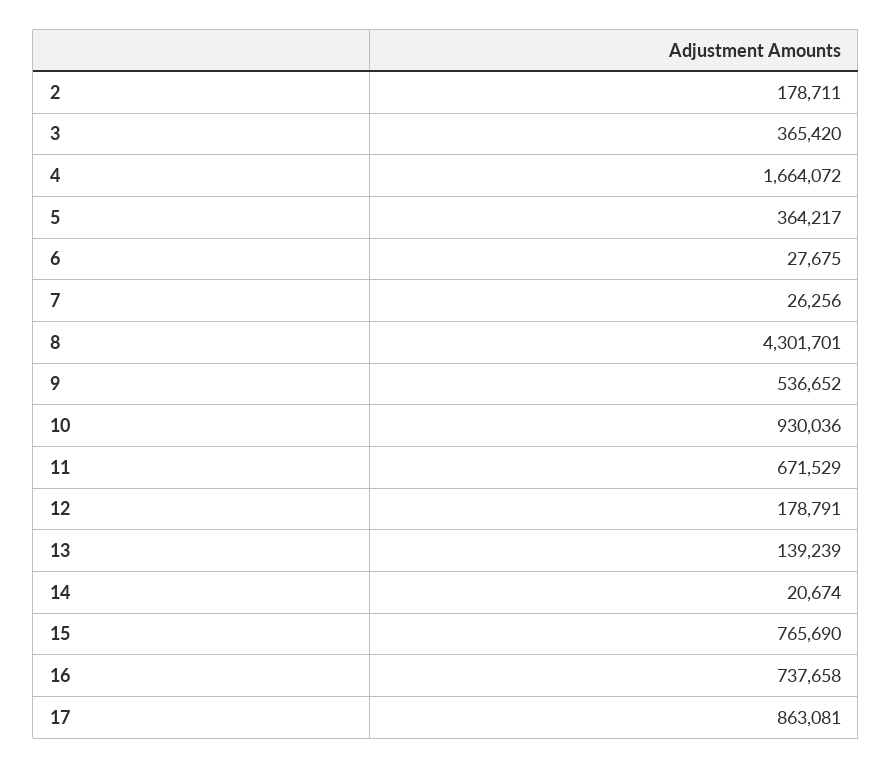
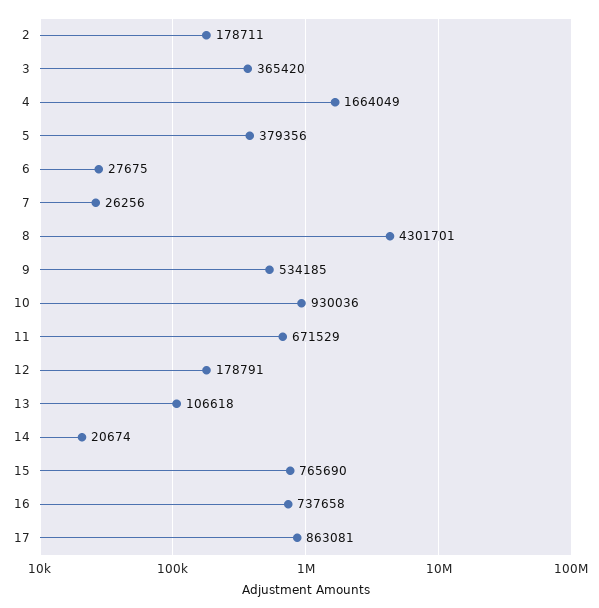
4: 1664072 -> 1664049
5: 364217 -> 379356
9: 536652 -> 534185
13: 139239 -> 106618

